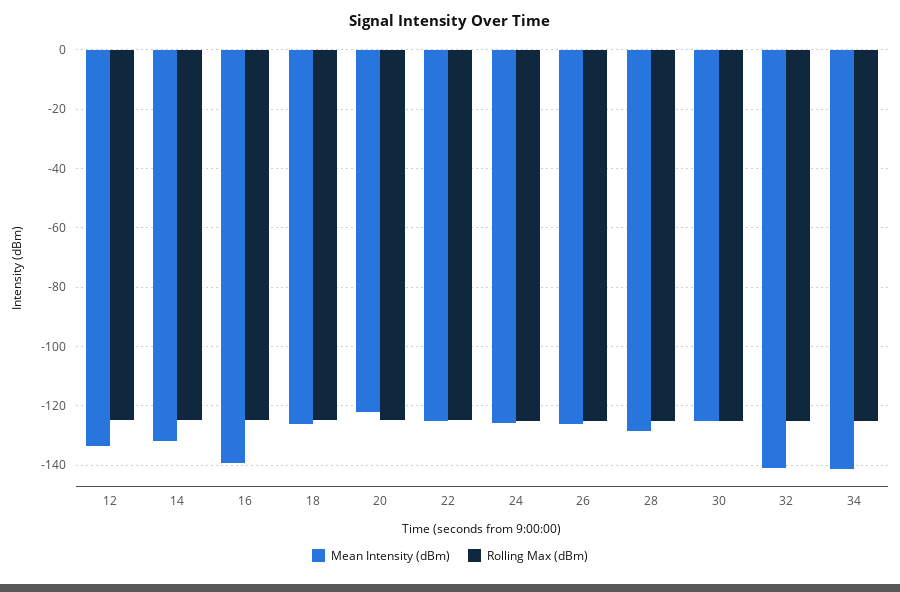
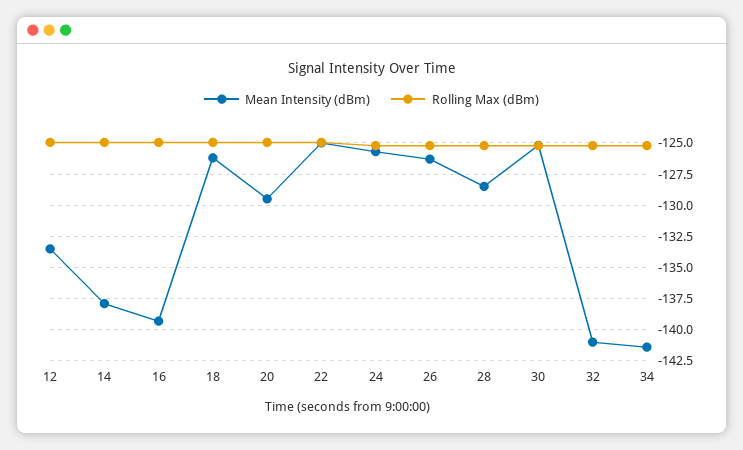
Mean Intensity (dBm), 14: -132.5 -> -138
Mean Intensity (dBm), 20: -122.5 -> -129.5

